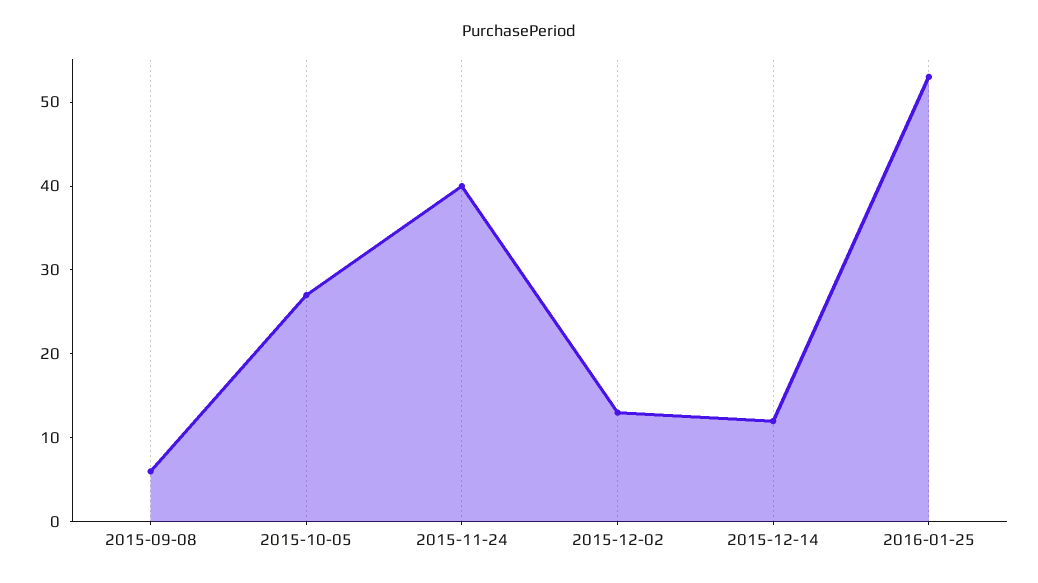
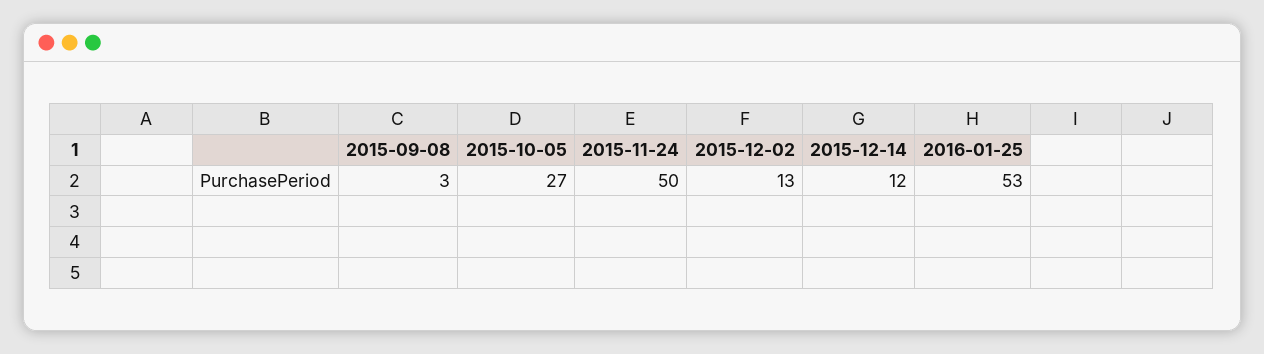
2015-09-08: 6 -> 3
2015-11-24: 40 -> 50

